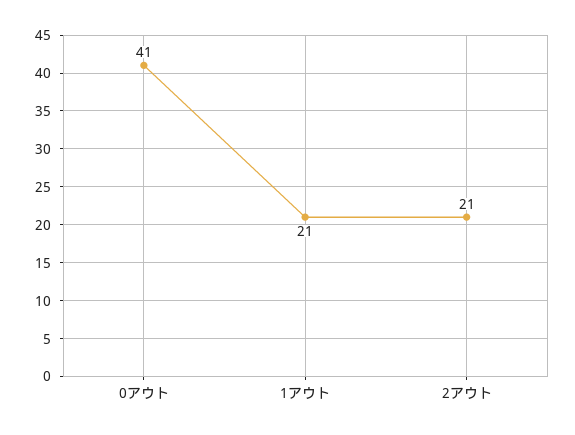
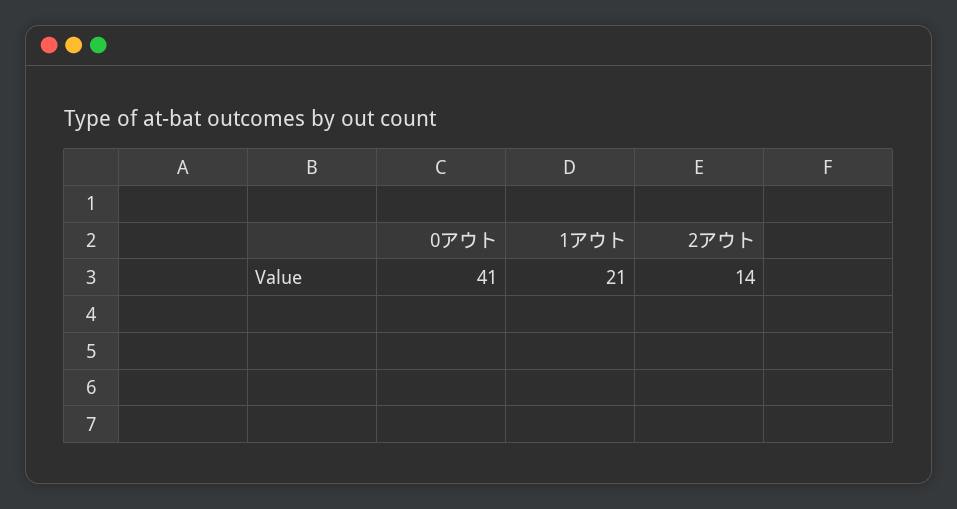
2アウト: 21 -> 14

